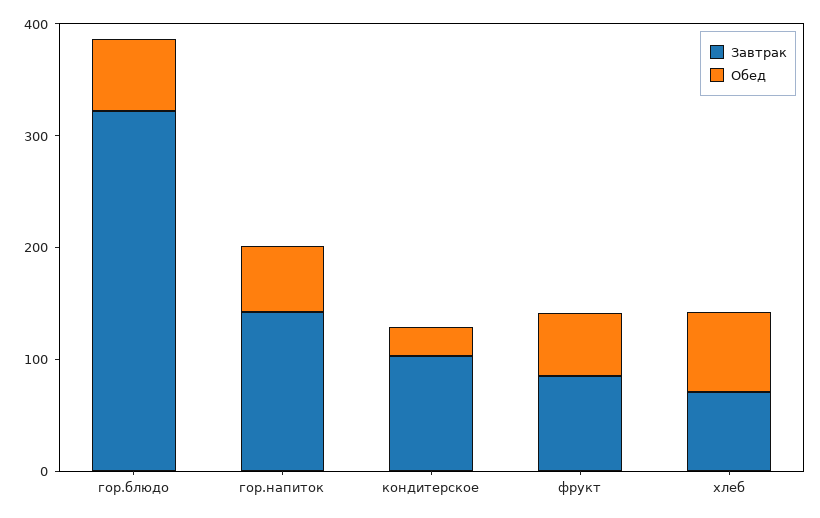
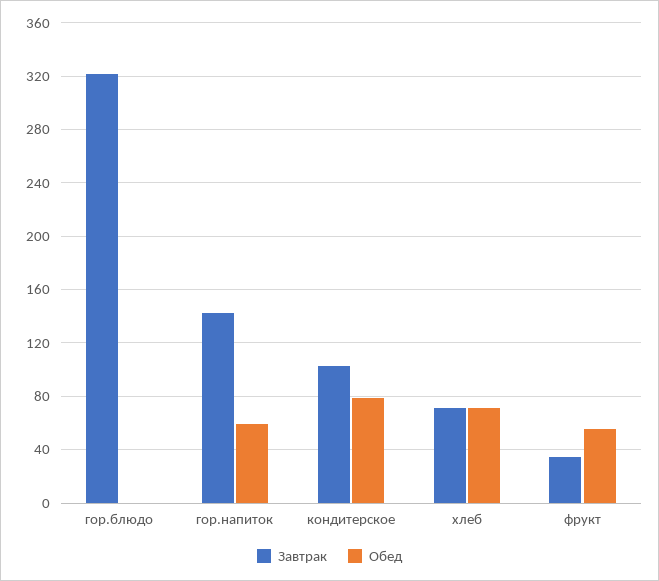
Обед, гор.блюдо: 60 -> 0
Обед, кондитерское: 20 -> 80
Завтрак, фрукт: 80 -> 35

